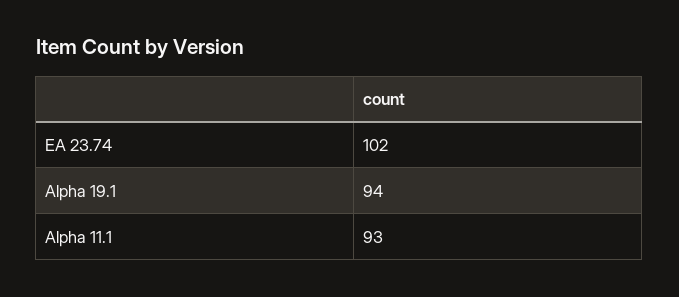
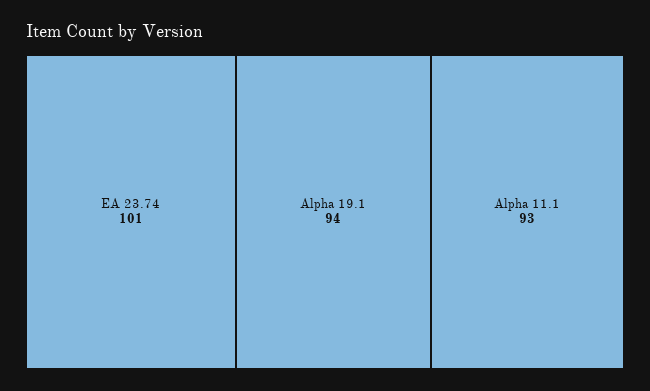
EA 23.74: 102 -> 101

